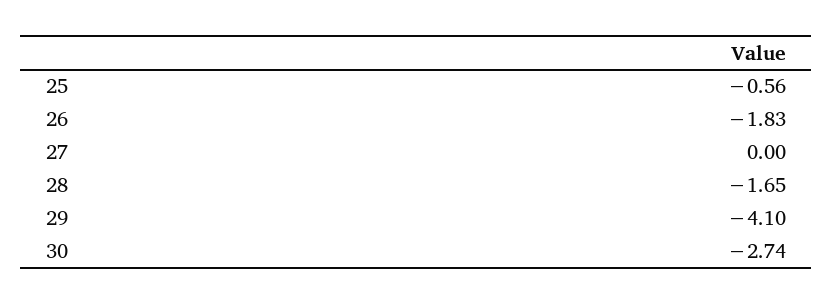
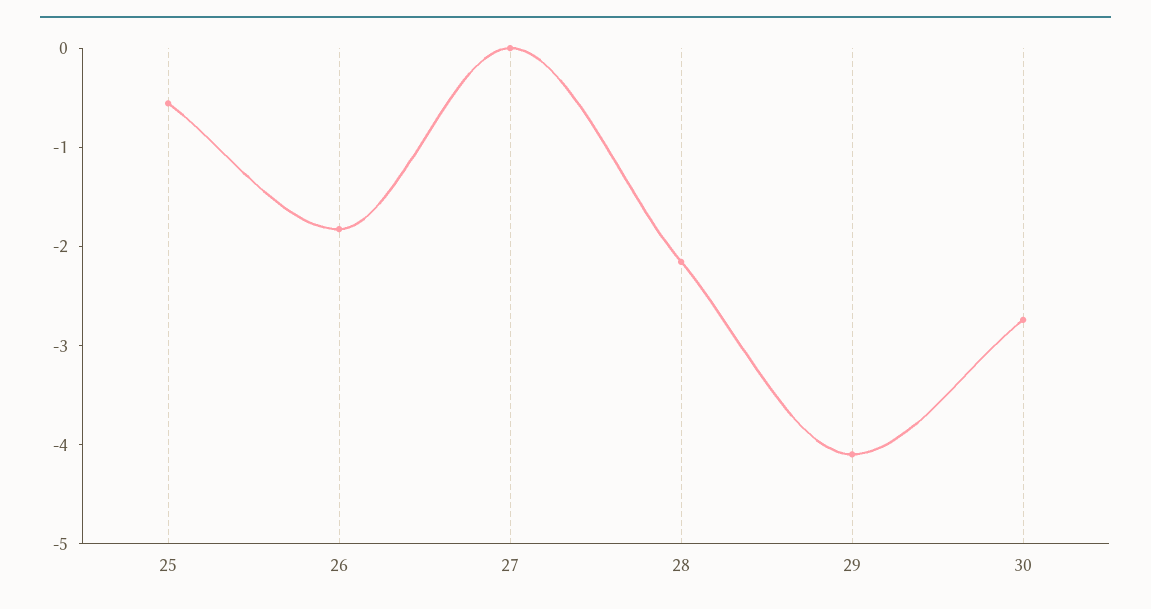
28: -1.65 -> -2.2

